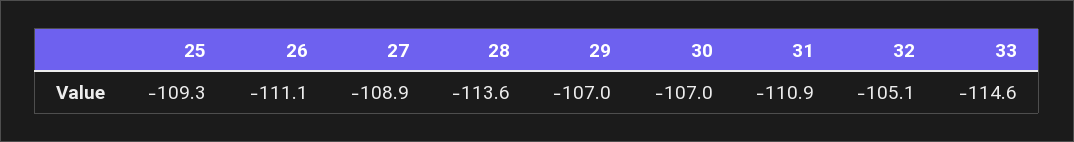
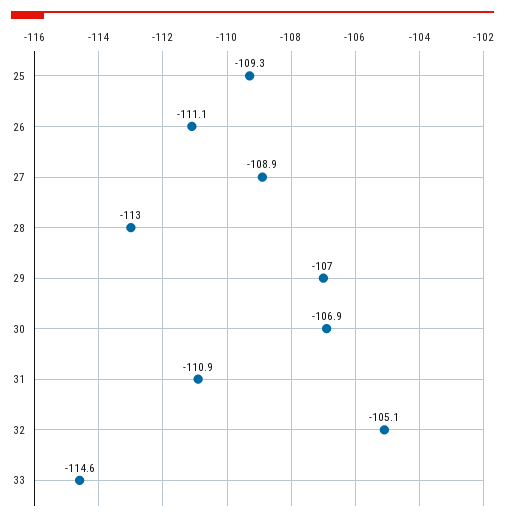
28: -113.6 -> -113
30: -107 -> -106.9

